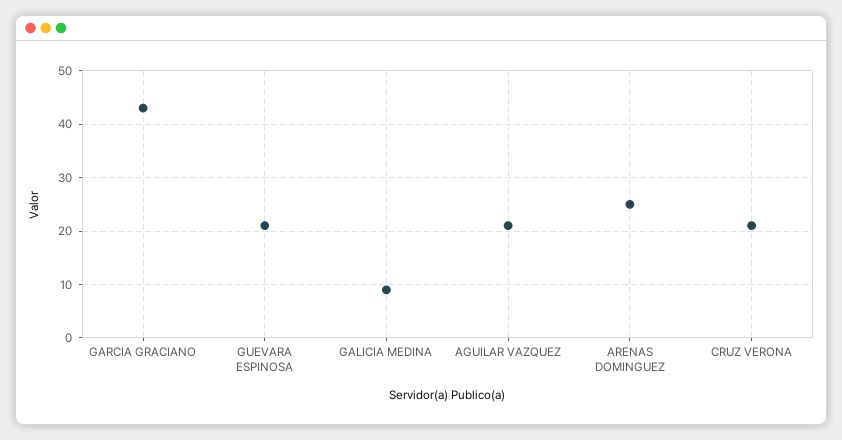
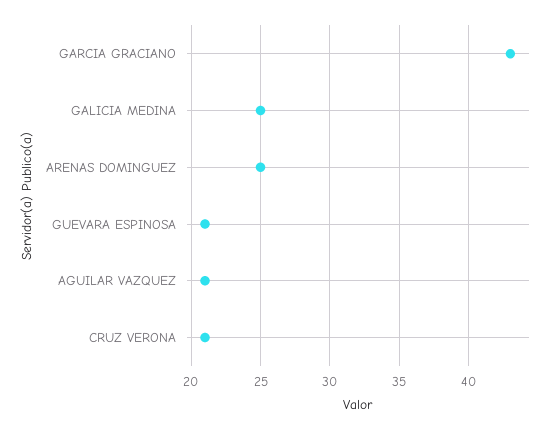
GALICIA MEDINA: 10 -> 25

